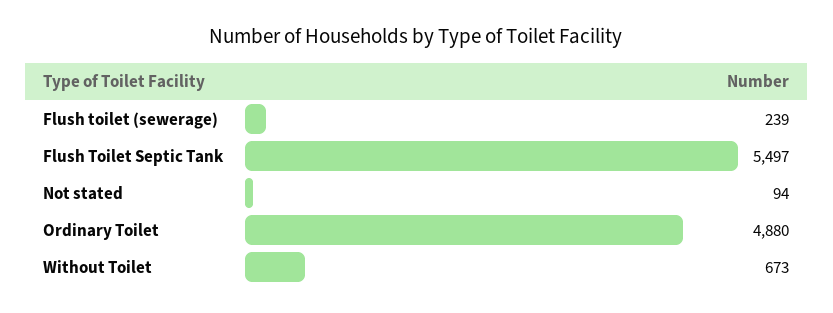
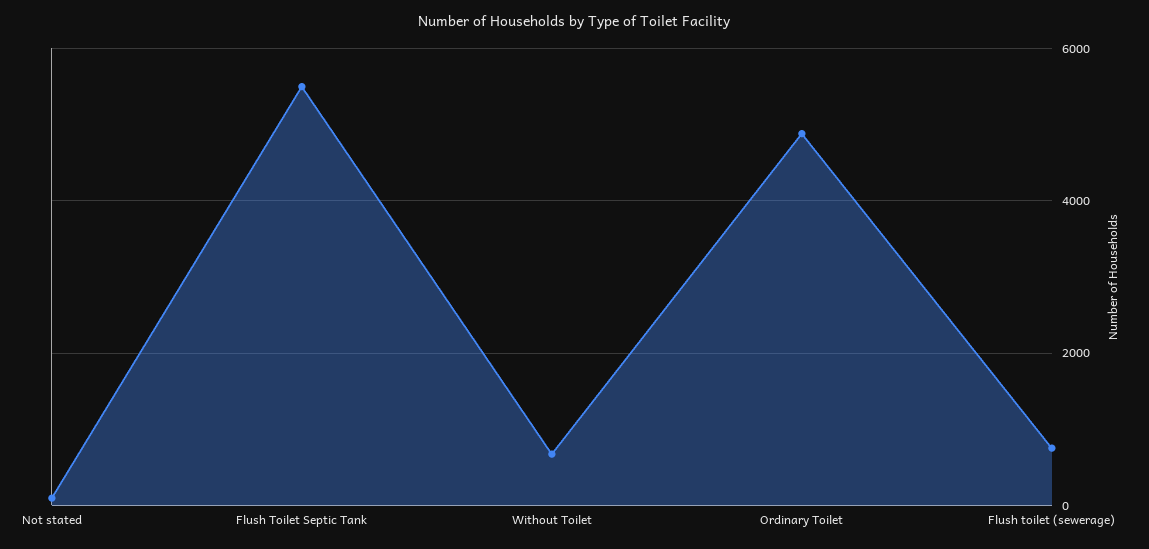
Flush toilet (sewerage): 239 -> 800

